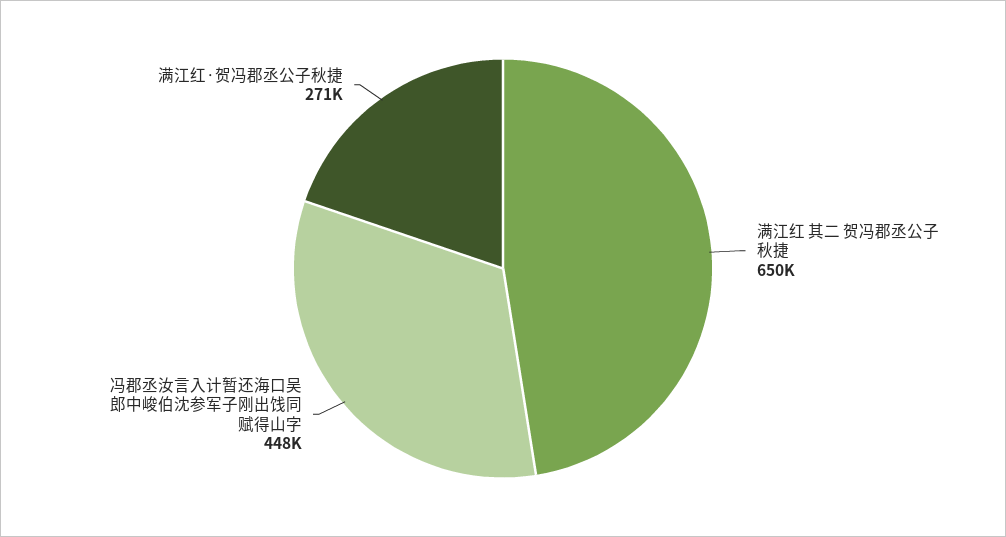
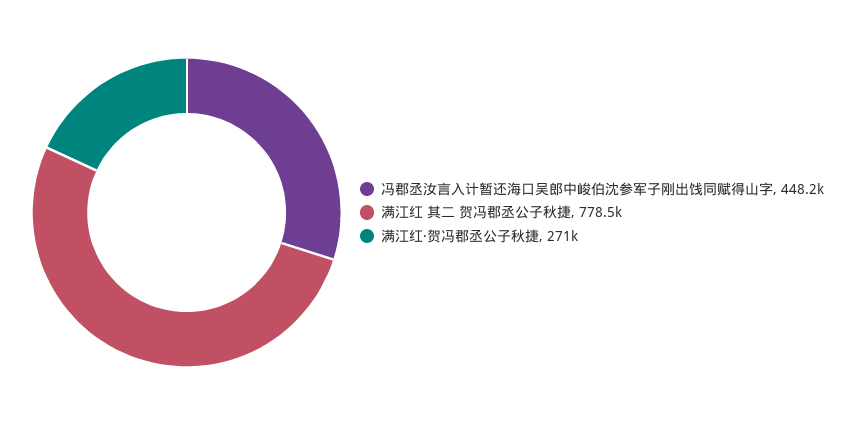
满江红 其二 贺冯郡丞公子秋捷: 650000 -> 778500

